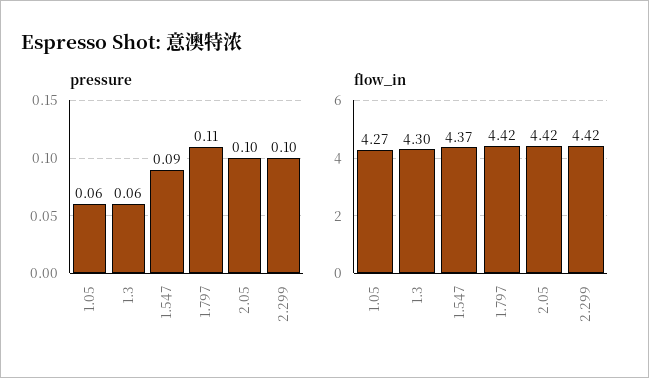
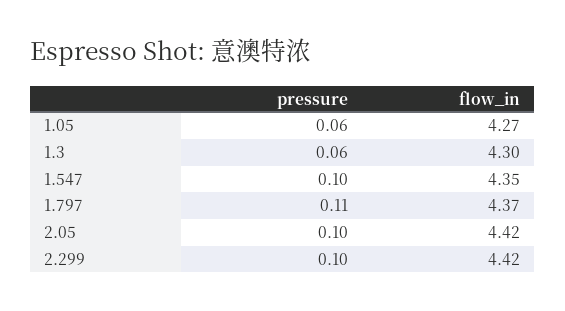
pressure, 1.547: 0.09 -> 0.1
flow_in, 1.547: 4.37 -> 4.35
flow_in, 1.797: 4.42 -> 4.37

